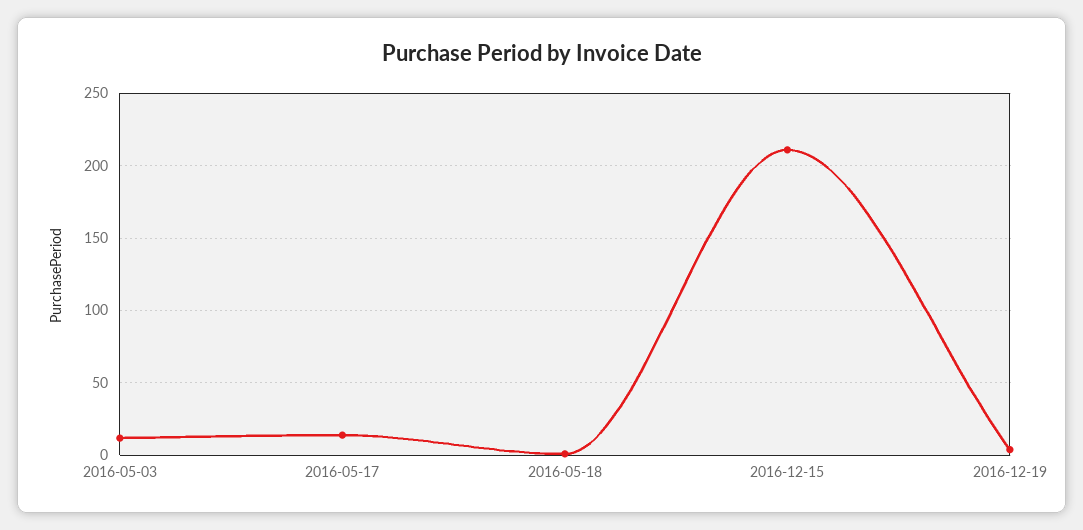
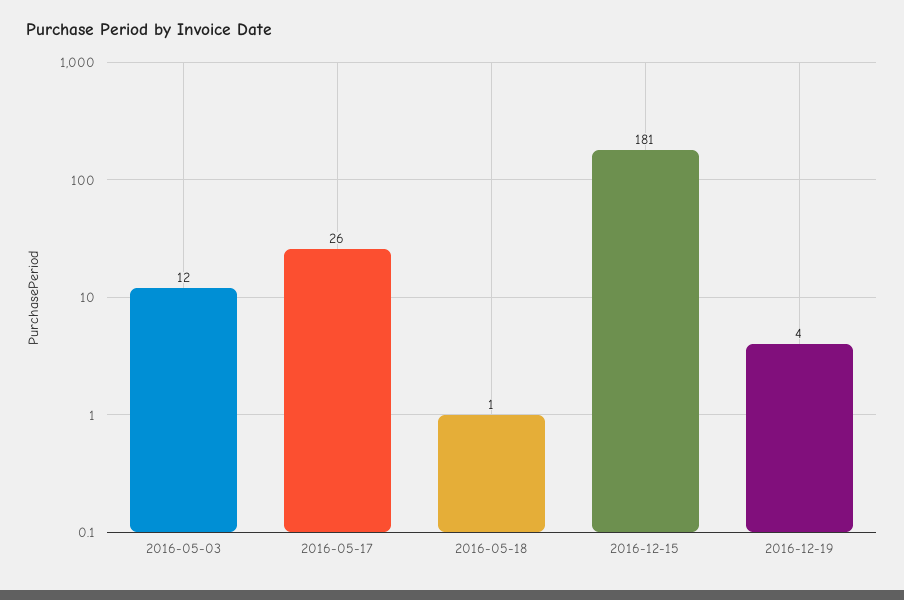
2016-05-17: 15 -> 26
2016-12-15: 210 -> 181

